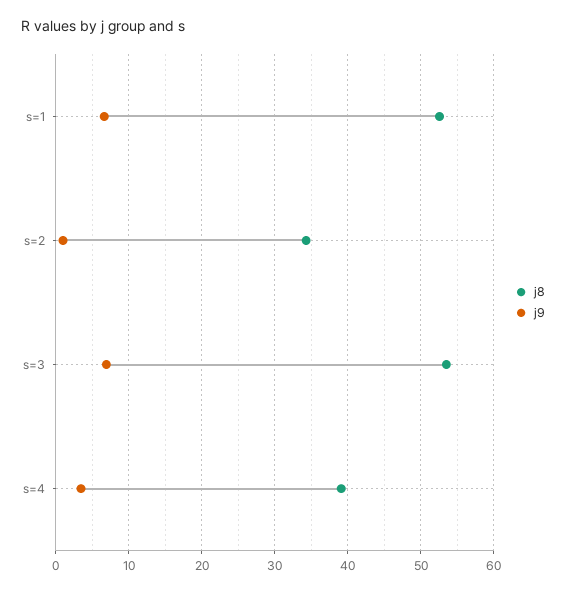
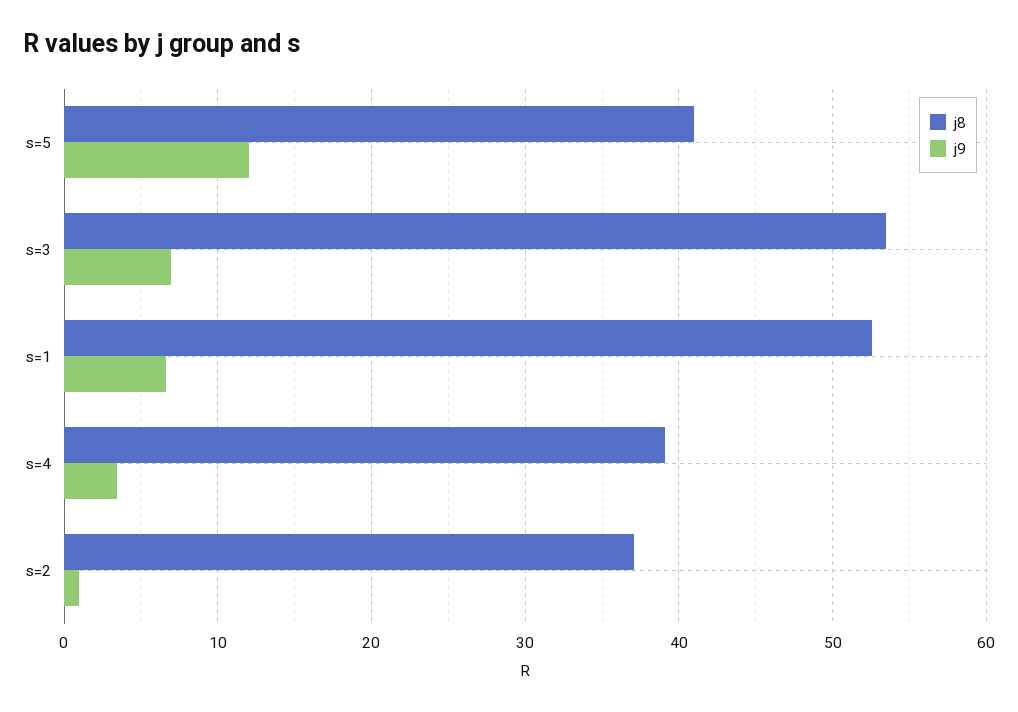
j8, s=2: 34 -> 37
j8, s=5: none -> 41
j9, s=5: none -> 12

